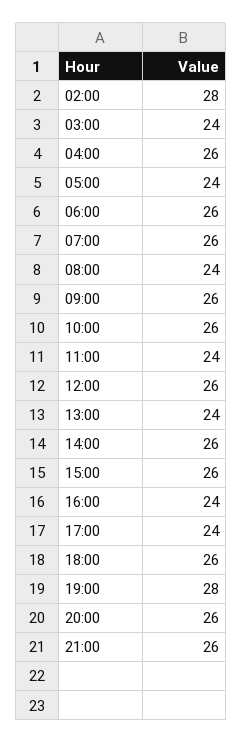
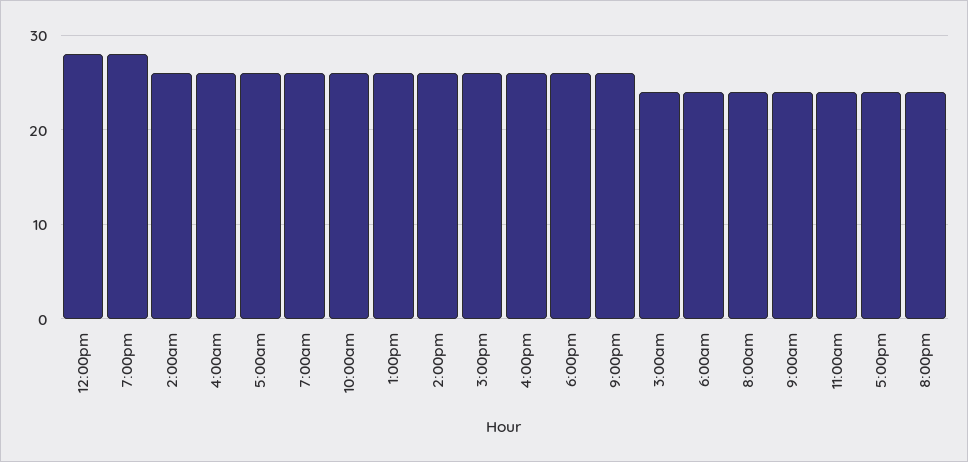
02:00: 28 -> 26
05:00: 24 -> 26
06:00: 26 -> 24
09:00: 26 -> 24
12:00: 26 -> 28
13:00: 24 -> 26
16:00: 24 -> 26
20:00: 26 -> 24

